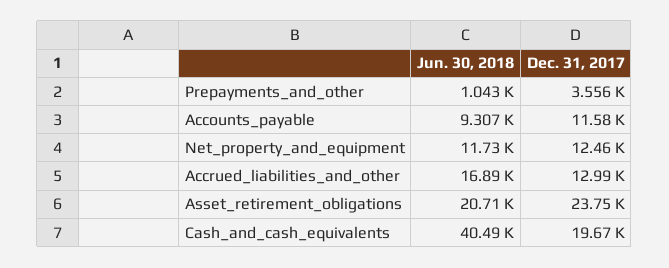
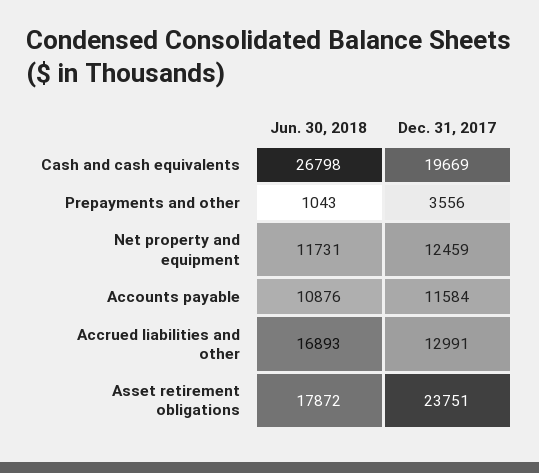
Jun. 30, 2018, Accounts_payable: 9307 -> 10876
Jun. 30, 2018, Asset_retirement_obligations: 20710 -> 17872
Jun. 30, 2018, Cash_and_cash_equivalents: 40490 -> 26798

